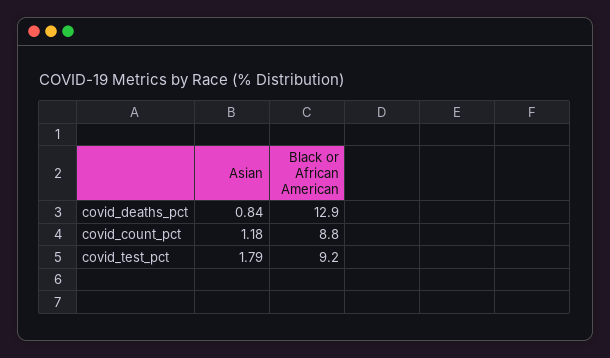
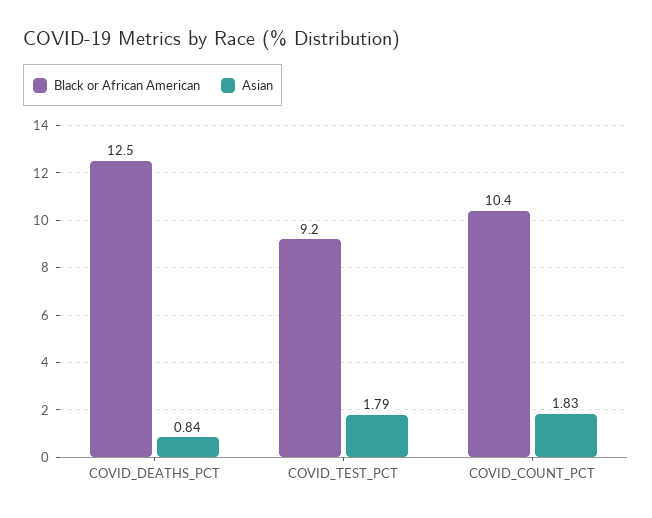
Black or African American, covid_deaths_pct: 12.9 -> 12.5
Asian, covid_count_pct: 1.18 -> 1.83
Black or African American, covid_count_pct: 8.8 -> 10.4

